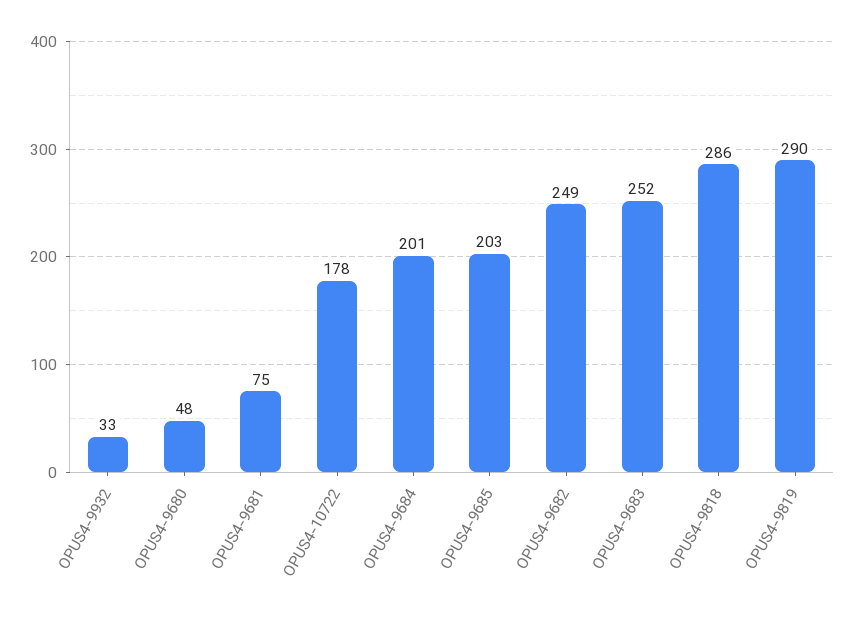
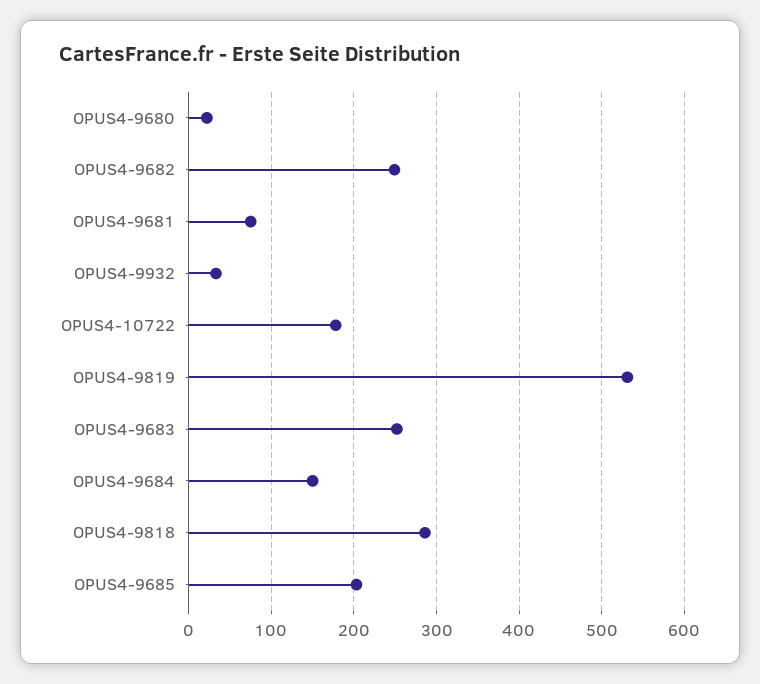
OPUS4-9680: 48 -> 20
OPUS4-9684: 201 -> 150
OPUS4-9819: 290 -> 530

